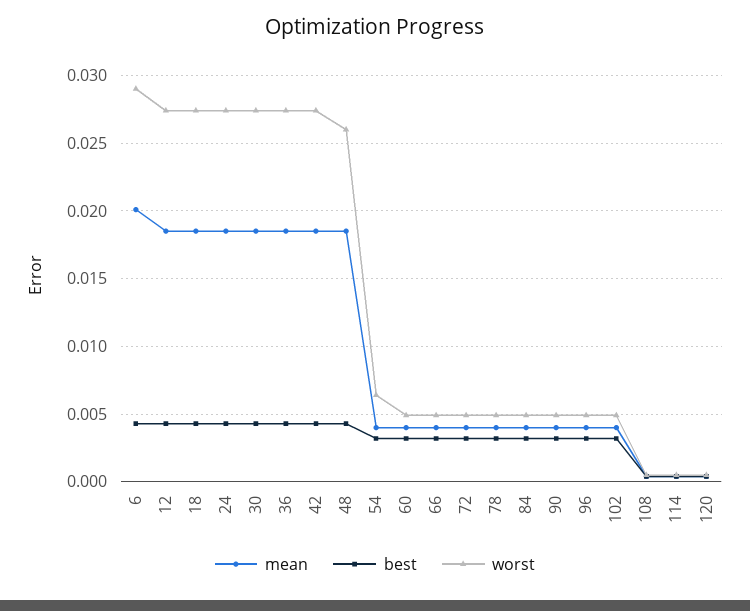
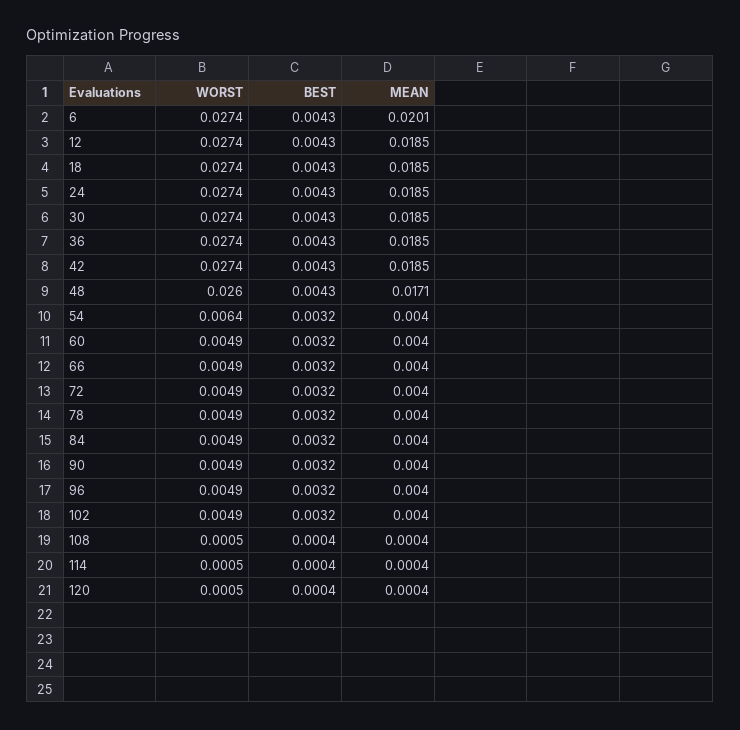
worst, 6: 0.029 -> 0.0274
mean, 48: 0.0185 -> 0.0171

